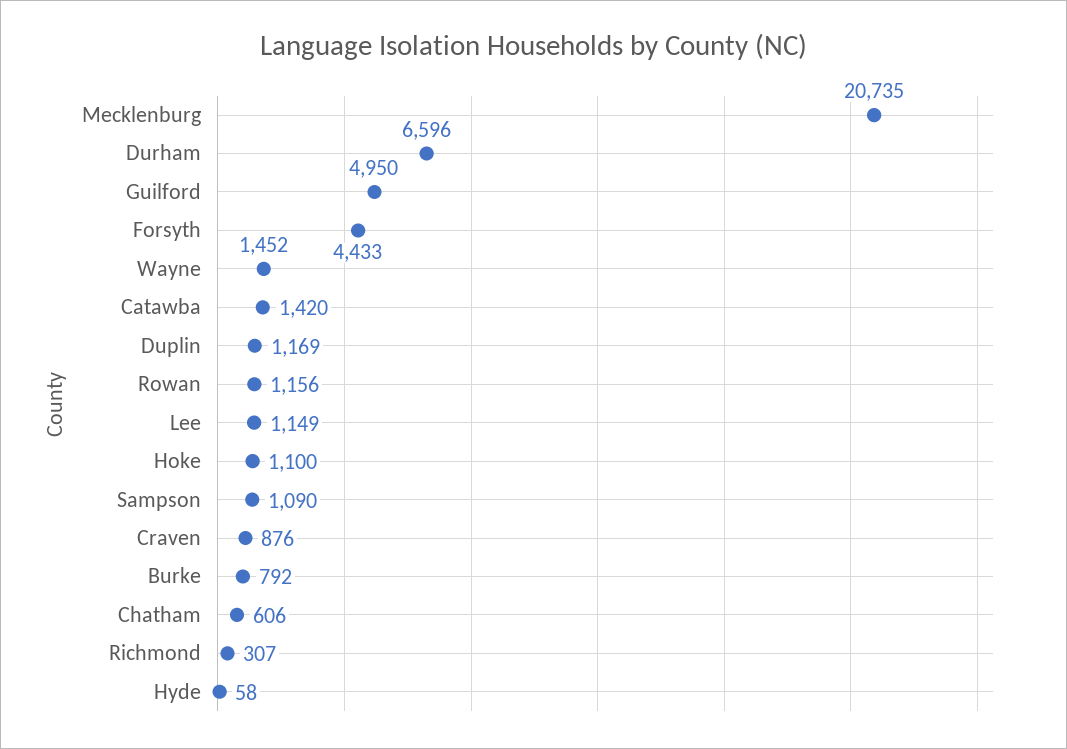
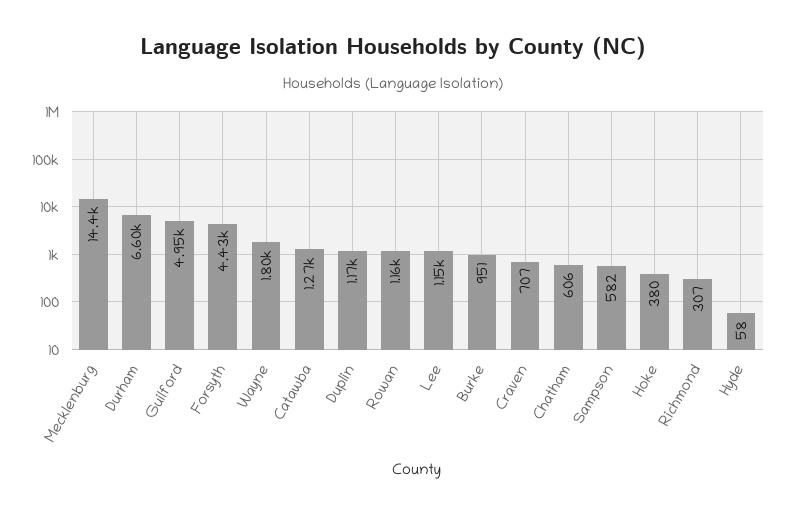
Mecklenburg: 20735 -> 14400
Wayne: 1452 -> 1800
Catawba: 1420 -> 1270
Hoke: 1100 -> 380
Sampson: 1090 -> 582
Craven: 876 -> 707
Burke: 792 -> 951

